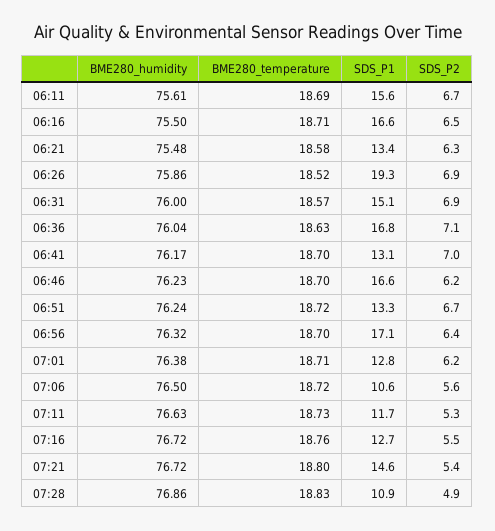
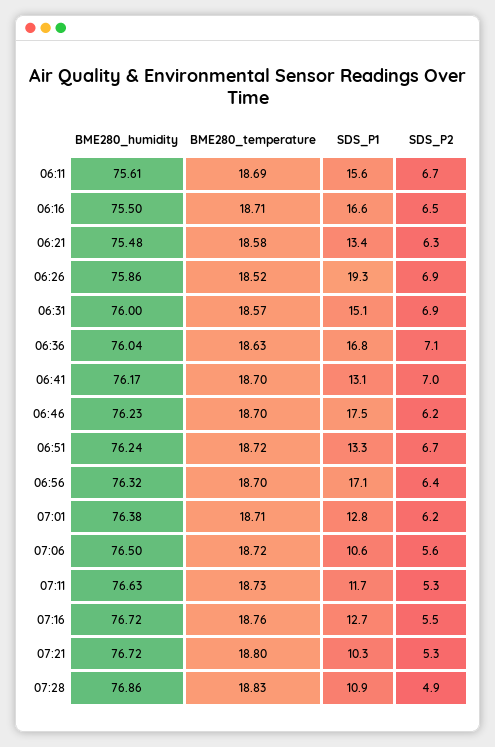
SDS_P1, 06:46: 16.6 -> 17.5
SDS_P1, 07:21: 14.6 -> 10.3
SDS_P2, 07:21: 5.4 -> 5.3

